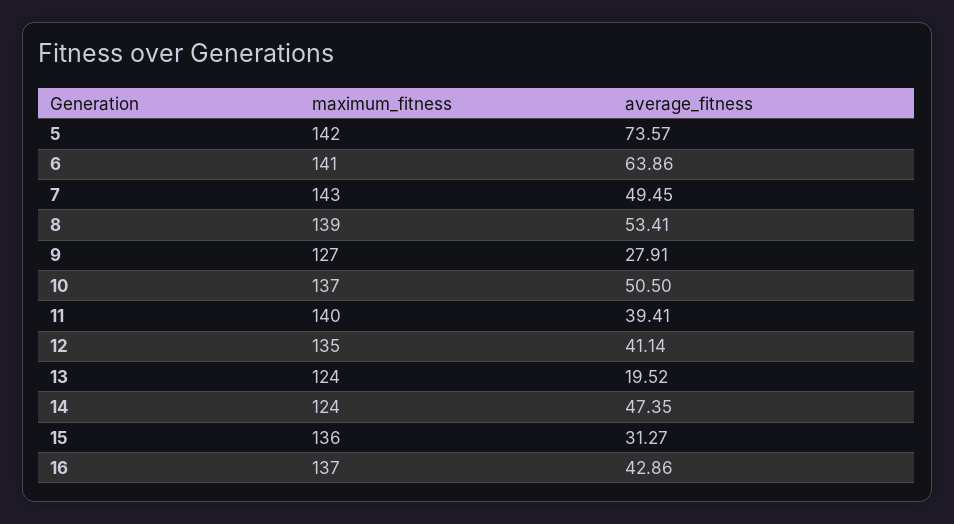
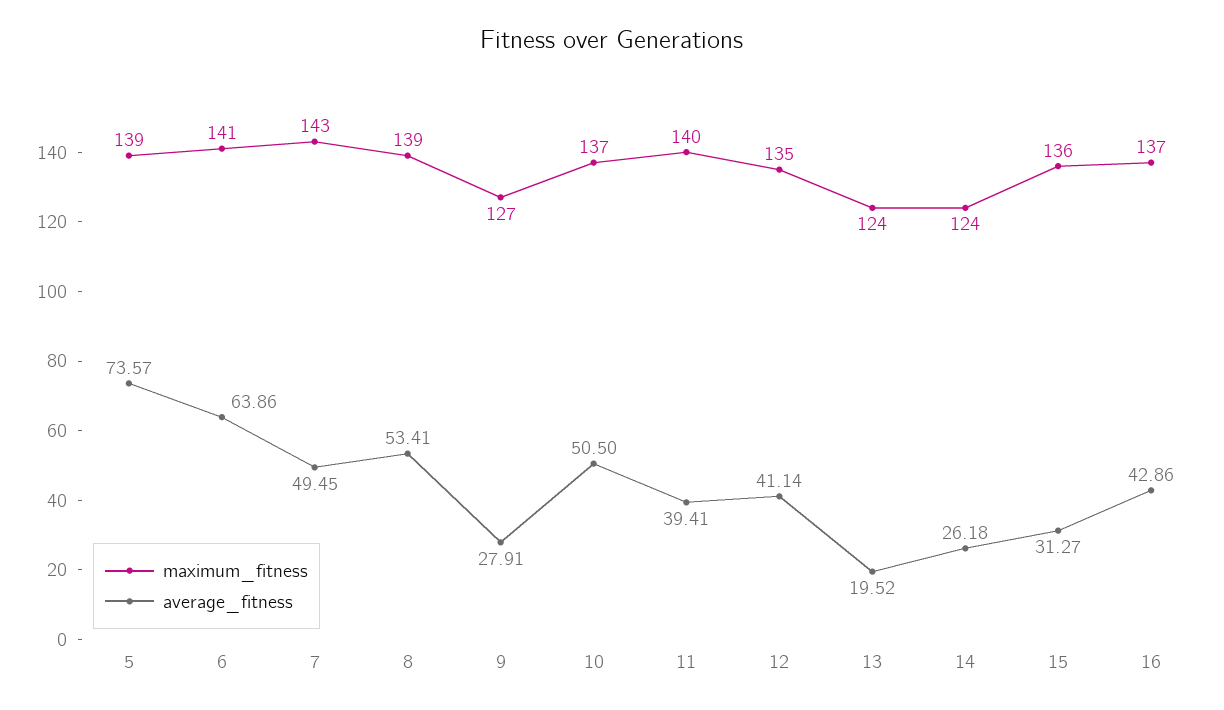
maximum_fitness, 5: 142 -> 139
average_fitness, 14: 47.35 -> 26.18

